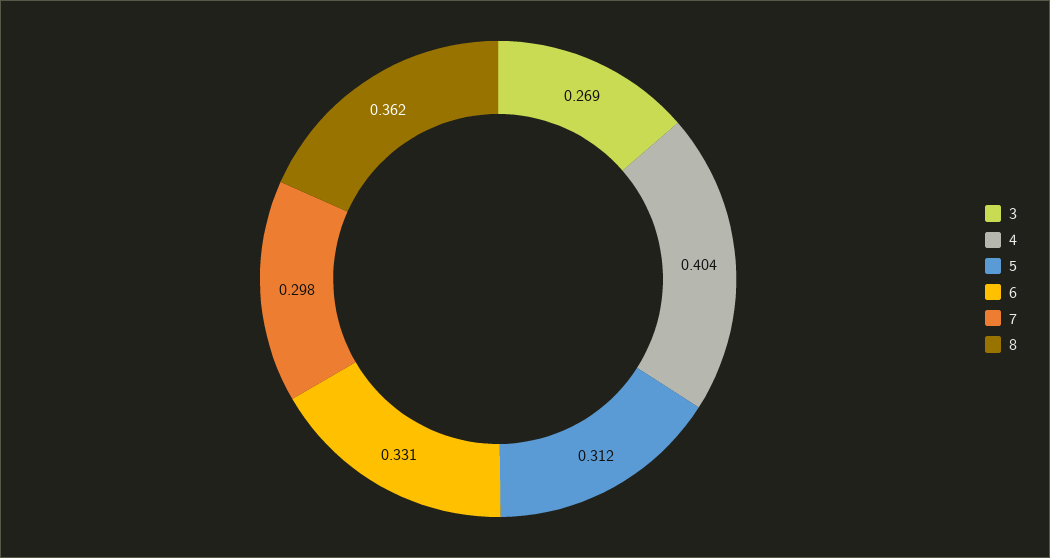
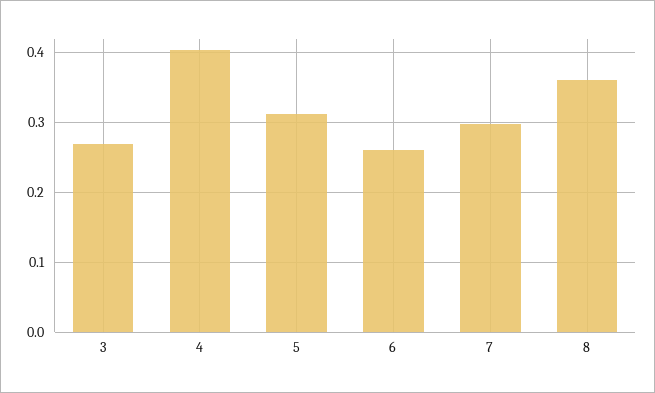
6: 0.331 -> 0.26

